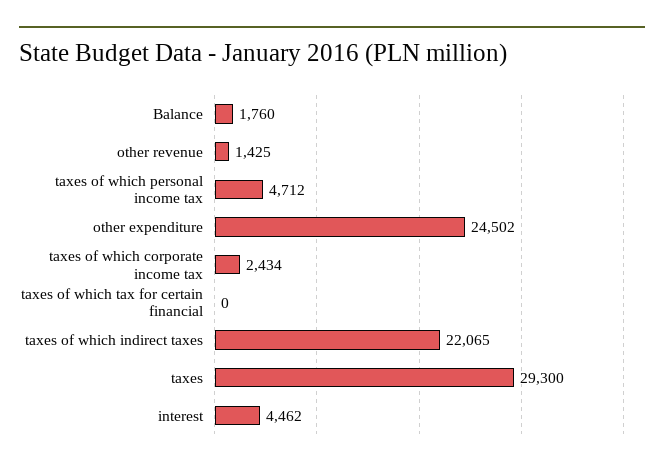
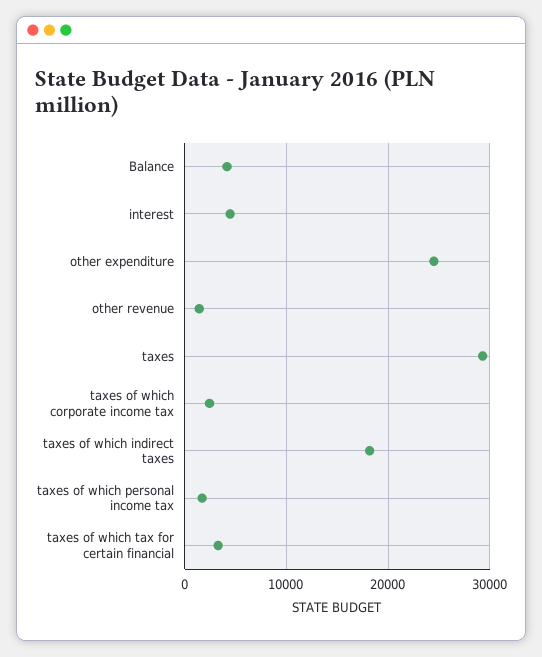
Balance: 1760 -> 4000
taxes of which personal income tax: 4712 -> 2000
taxes of which tax for certain financial: 0 -> 3000
taxes of which indirect taxes: 22065 -> 18000

